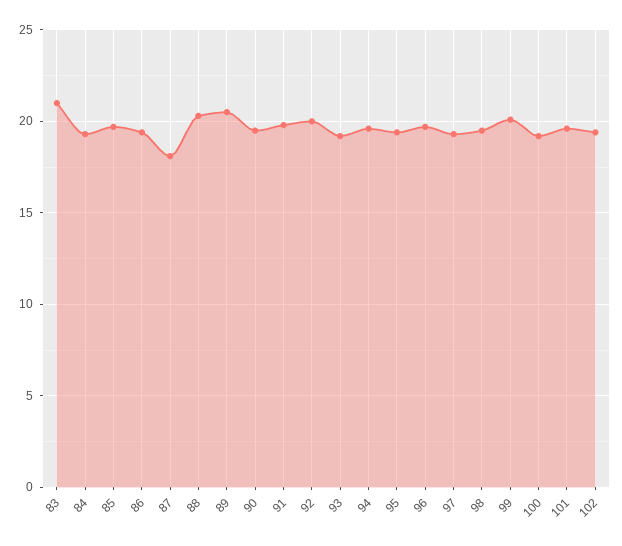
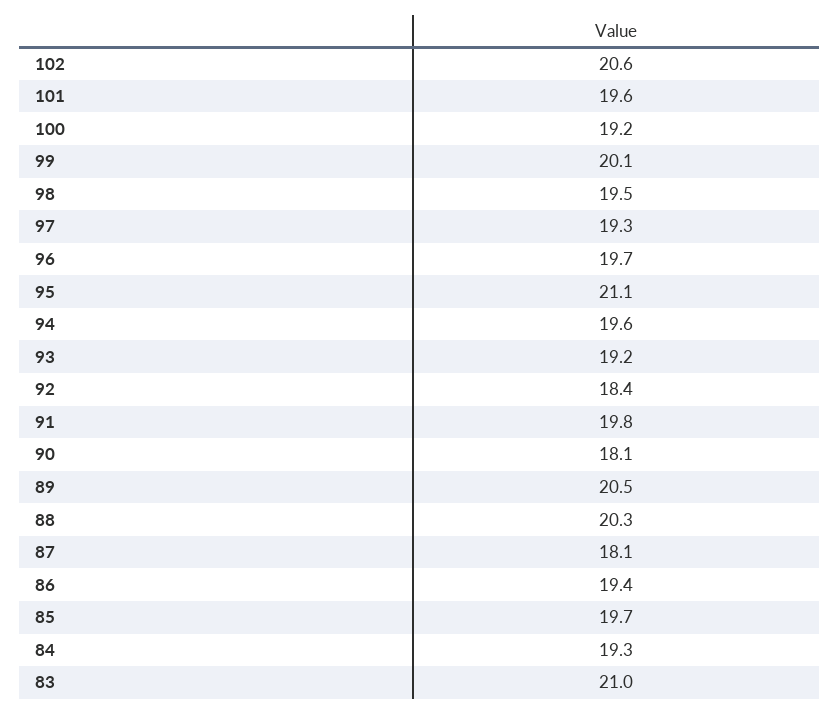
90: 19.5 -> 18.1
92: 20 -> 18.4
95: 19.5 -> 21.1
102: 19.5 -> 20.6

